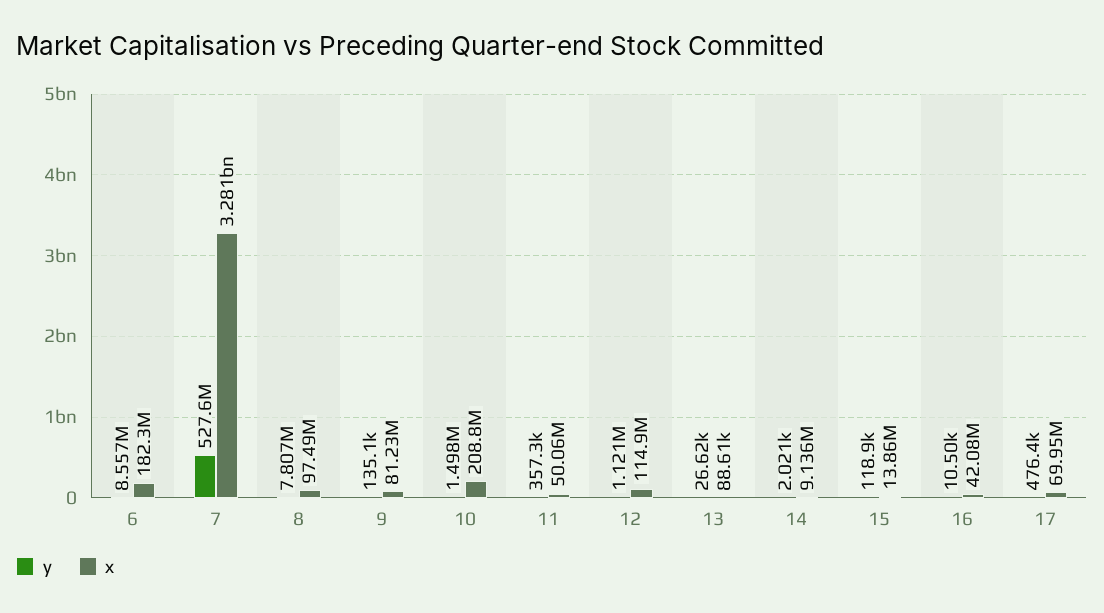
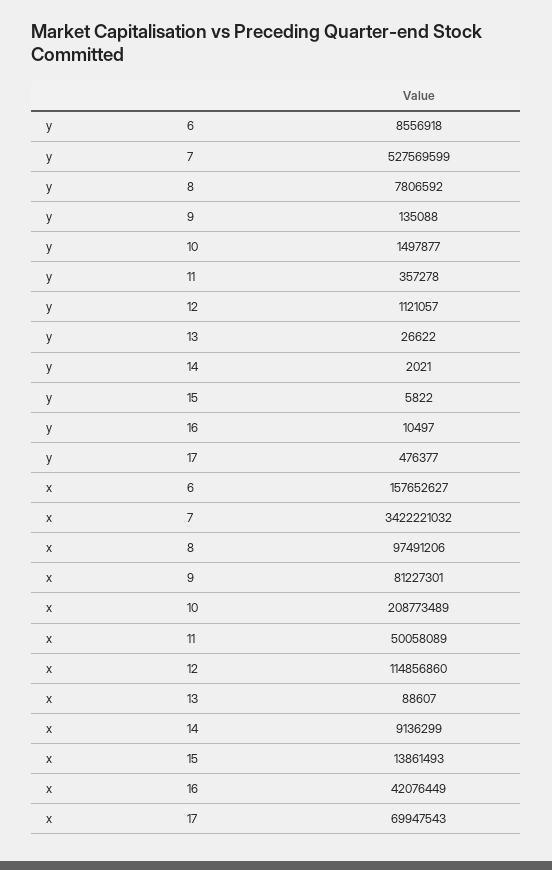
x, 6: 182300000 -> 157652627
x, 7: 3281000000 -> 3422221032
y, 15: 118900 -> 5822

